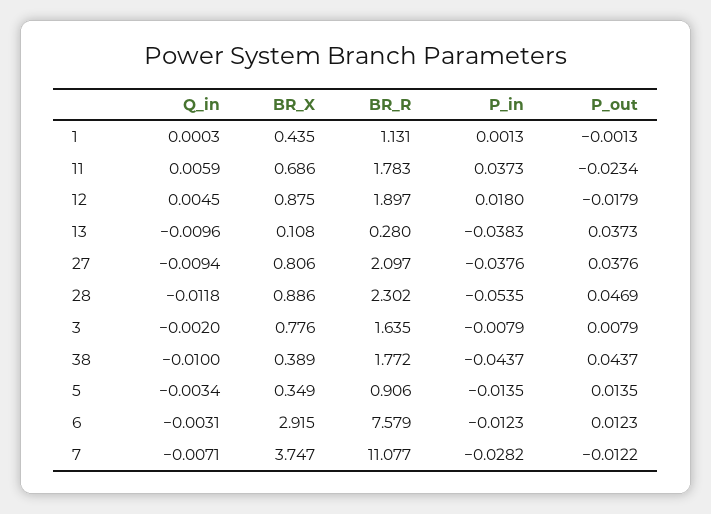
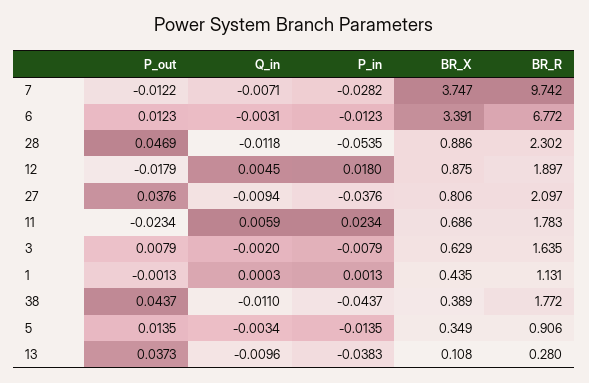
P_in, 11: 0.0373 -> 0.0234
BR_X, 3: 0.776 -> 0.629
Q_in, 38: -0.01 -> -0.011
BR_X, 6: 2.915 -> 3.391
BR_R, 6: 7.579 -> 6.772
BR_R, 7: 11.077 -> 9.742

